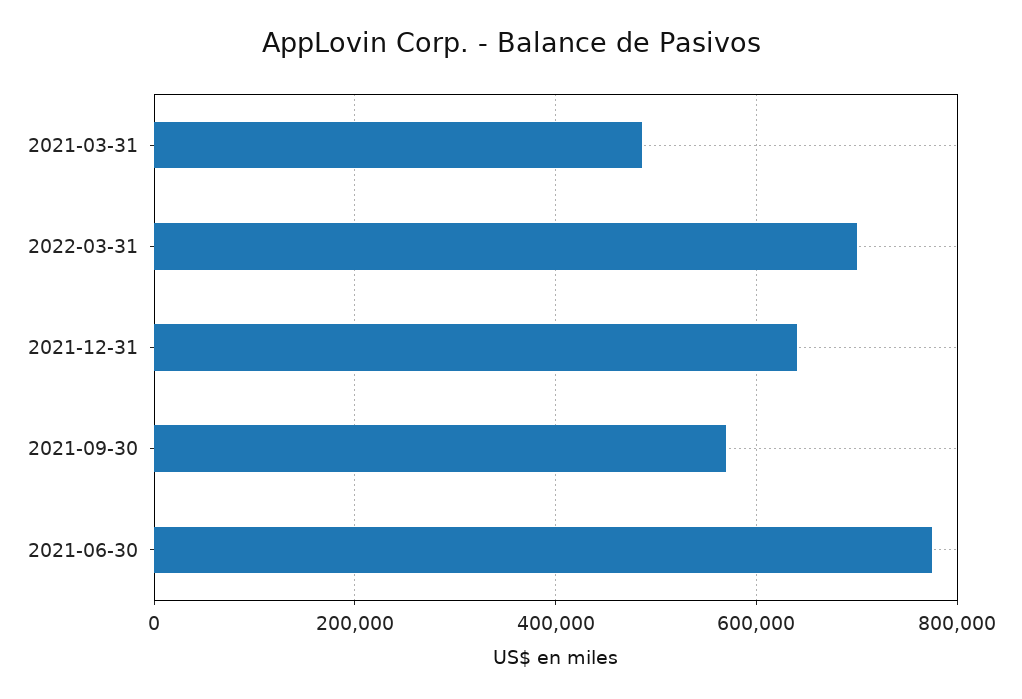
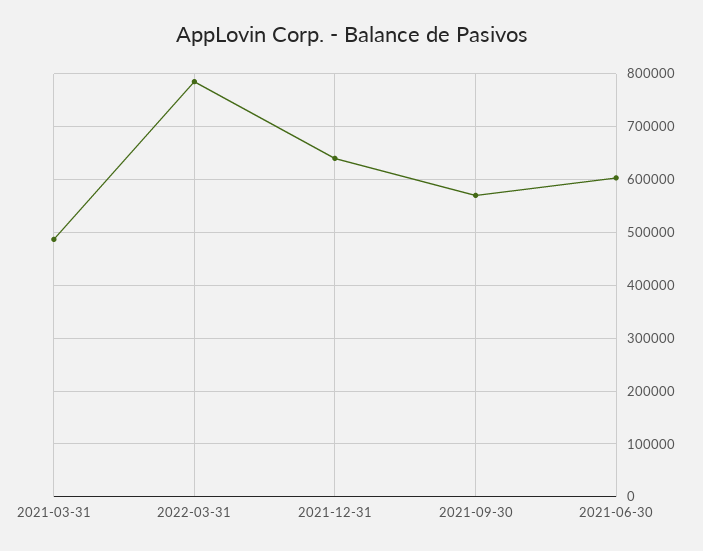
2022-03-31: 700000 -> 780000
2021-06-30: 780000 -> 600000

